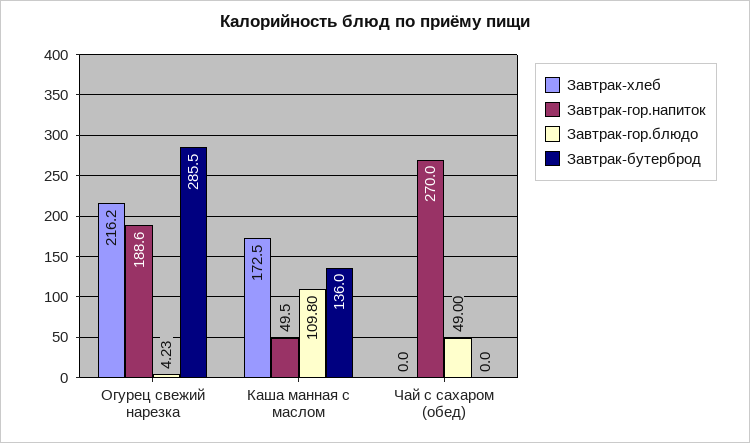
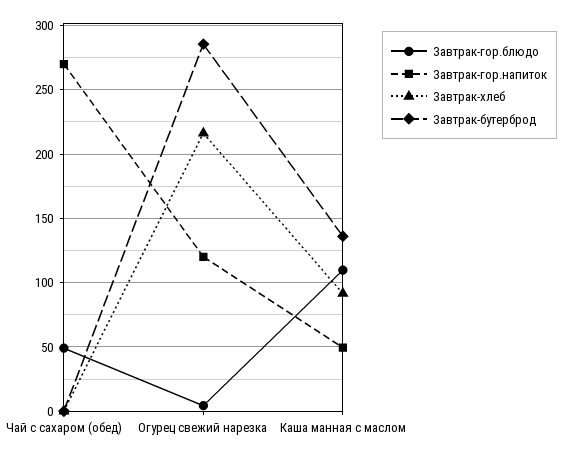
Завтрак-гор.напиток, Огурец свежий нарезка: 188.6 -> 120
Завтрак-хлеб, Каша манная с маслом: 172.5 -> 90

